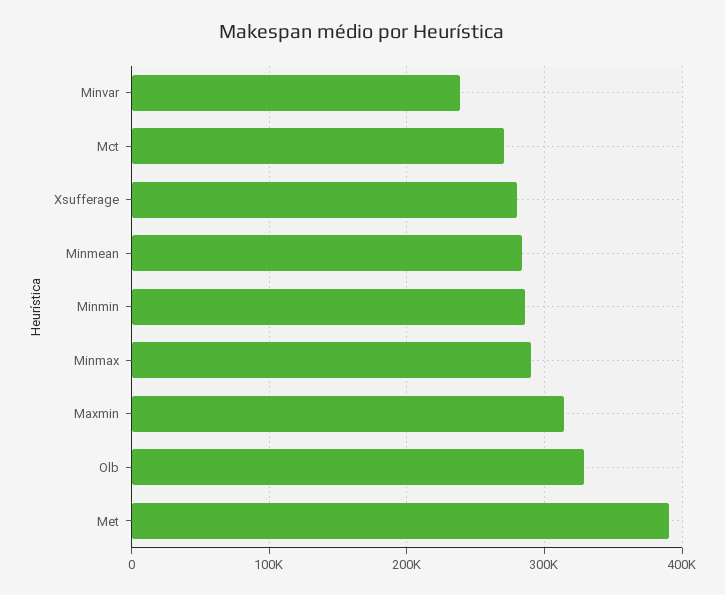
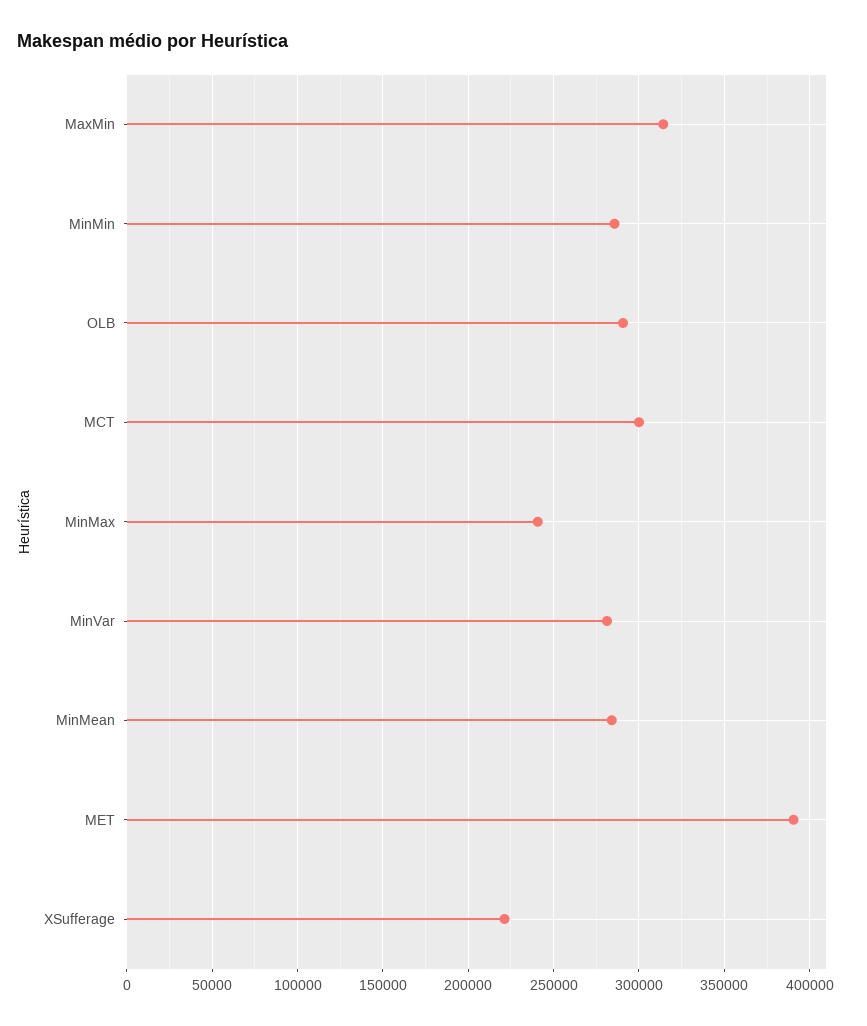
Minvar: 240000 -> 280000
Mct: 270000 -> 300000
Xsufferage: 280000 -> 220000
Minmax: 290000 -> 240000
Olb: 330000 -> 290000

